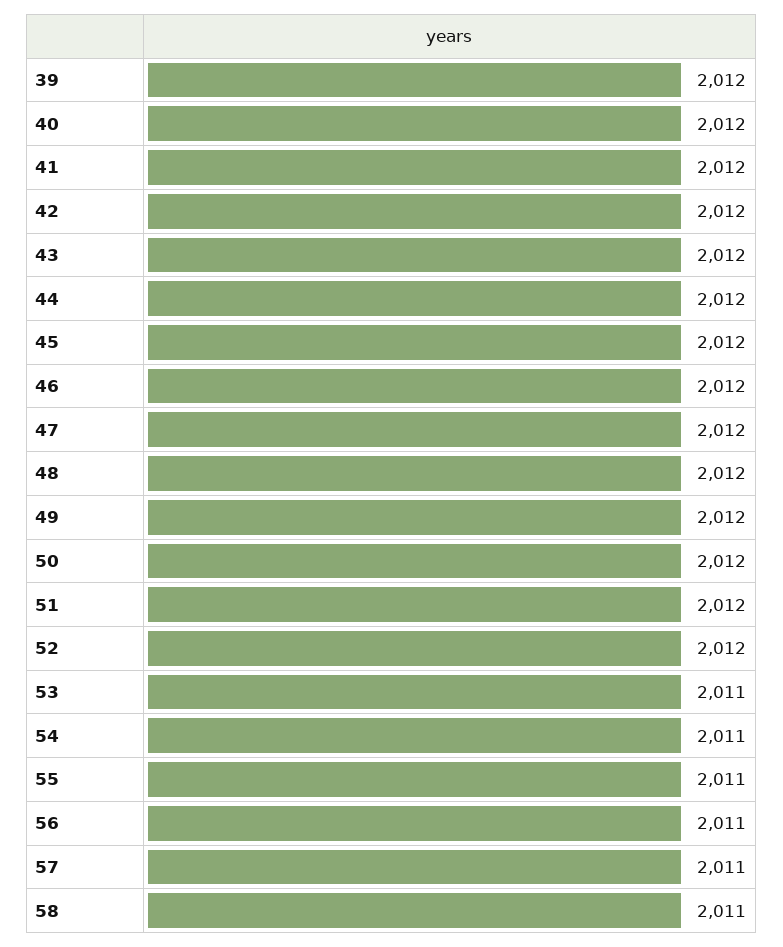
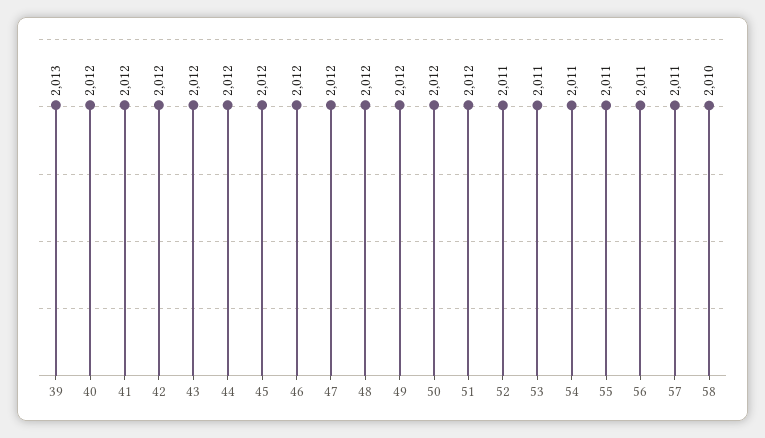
39: 2012 -> 2013
52: 2012 -> 2011
58: 2011 -> 2010

